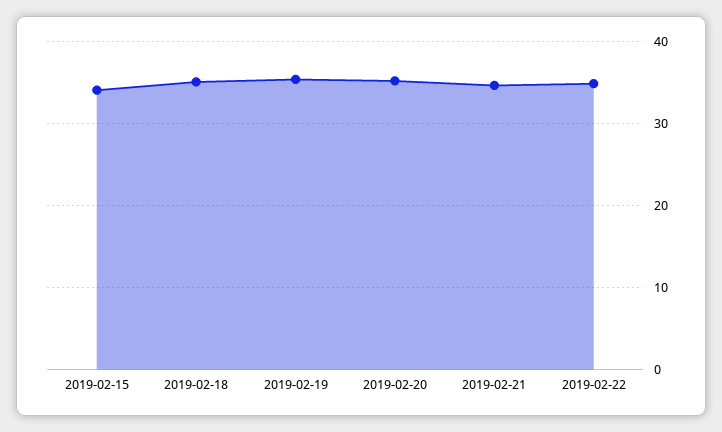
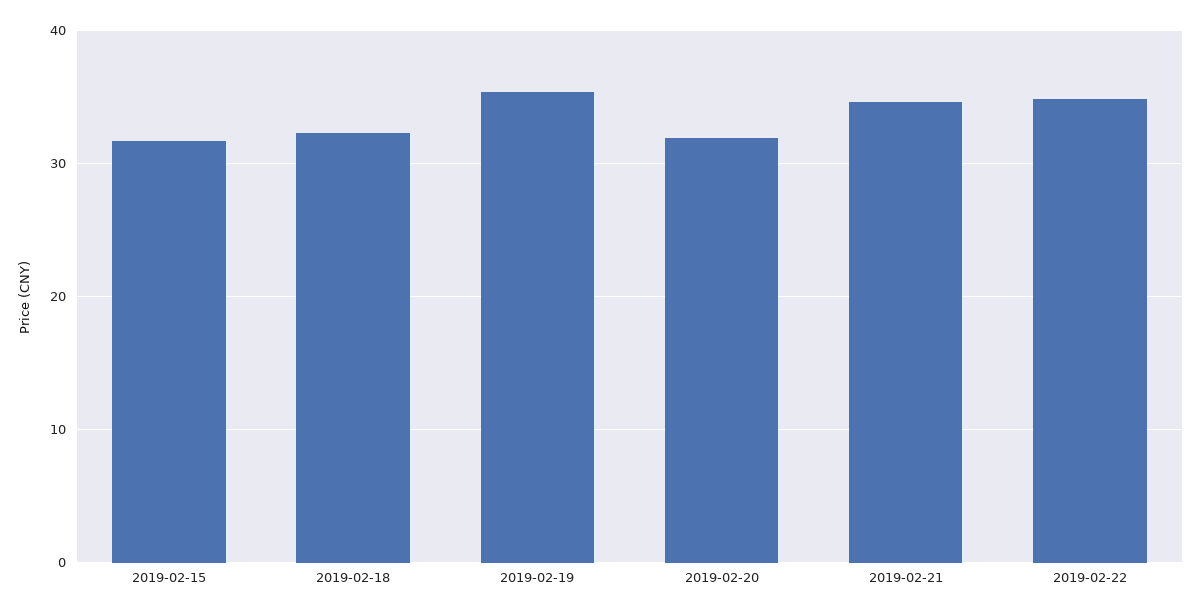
2019-02-15: 34 -> 32
2019-02-18: 35 -> 32
2019-02-20: 35 -> 32

